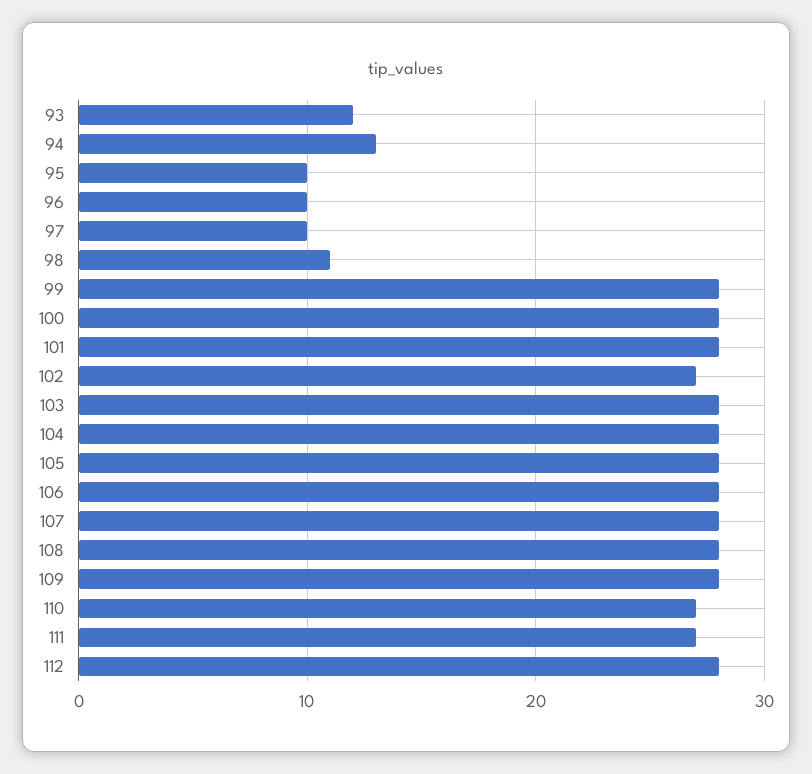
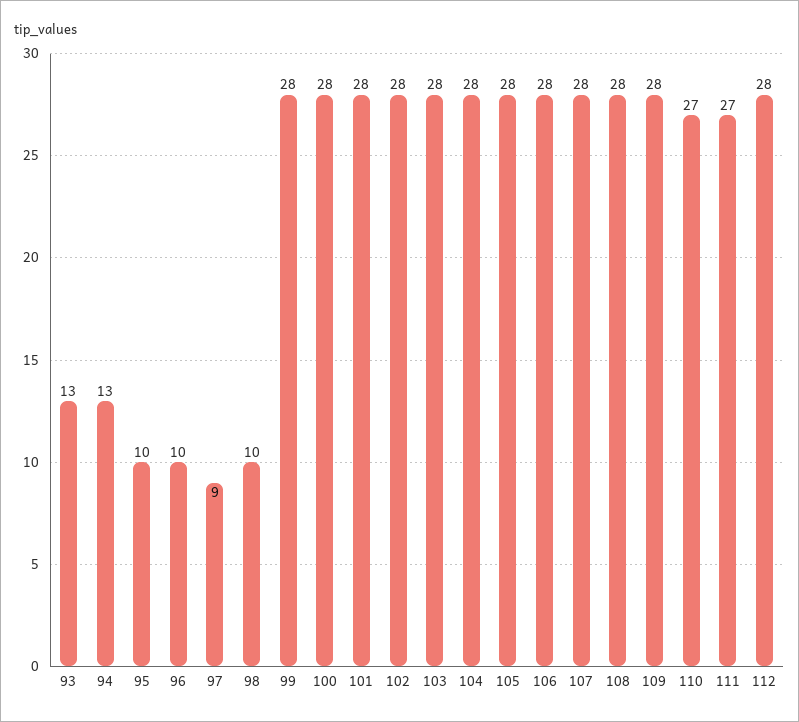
93: 12 -> 13
97: 10 -> 9
98: 11 -> 10
102: 27 -> 28

